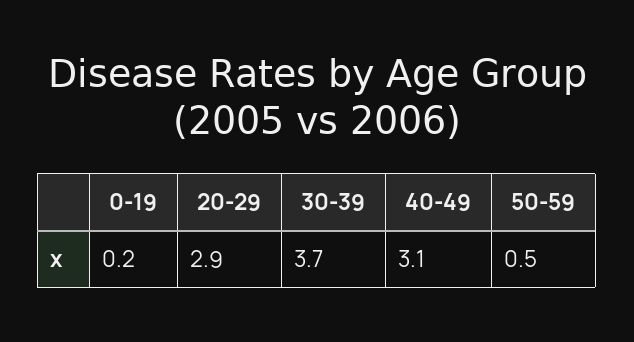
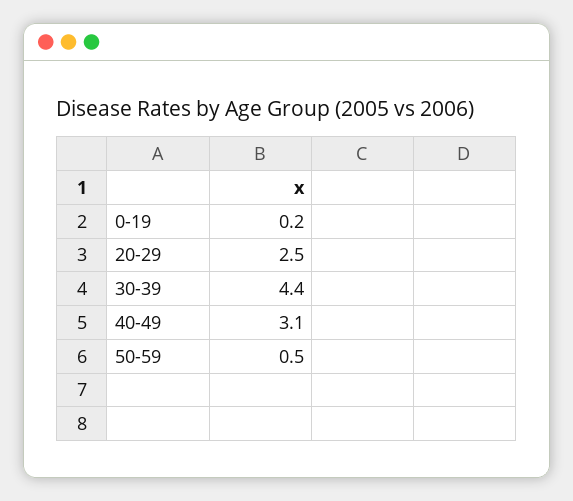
20-29: 2.9 -> 2.5
30-39: 3.7 -> 4.4

